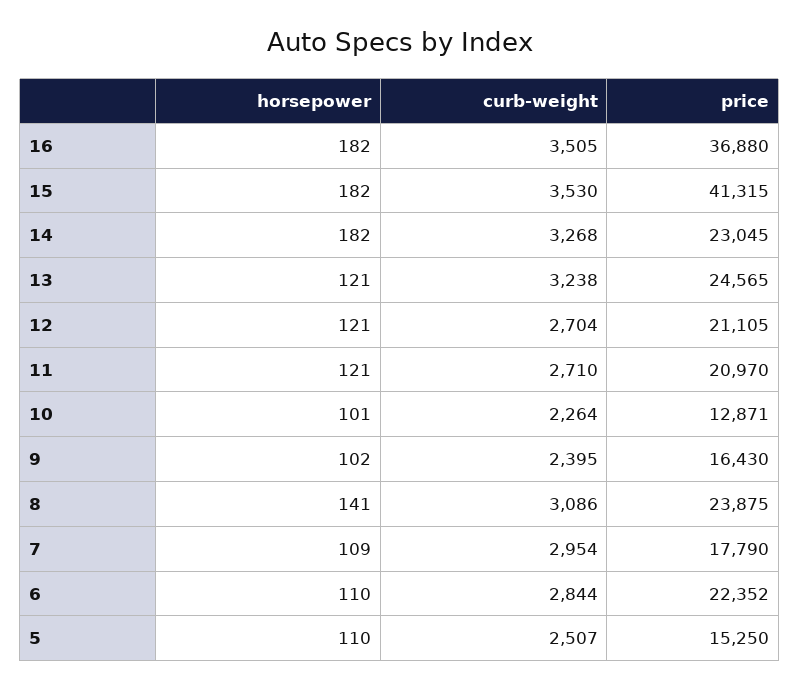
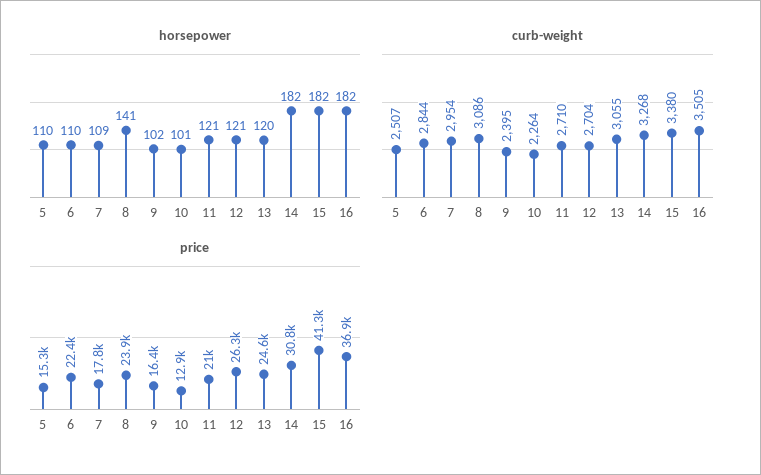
curb-weight, 15: 3530 -> 3380
price, 14: 23045 -> 30800
horsepower, 13: 121 -> 120
curb-weight, 13: 3238 -> 3055
price, 12: 21105 -> 26300

